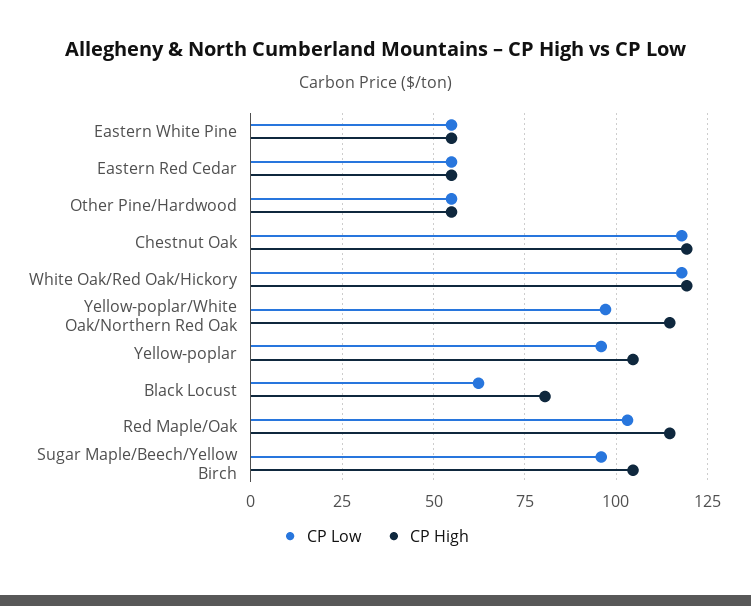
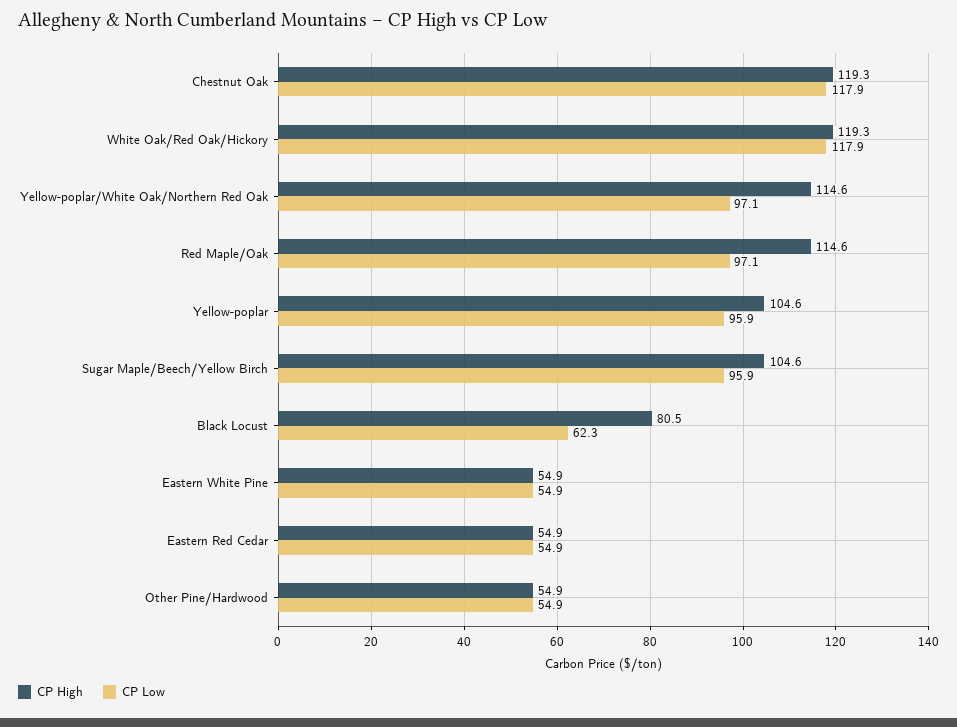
CP Low, Red Maple/Oak: 102.5 -> 97.1

